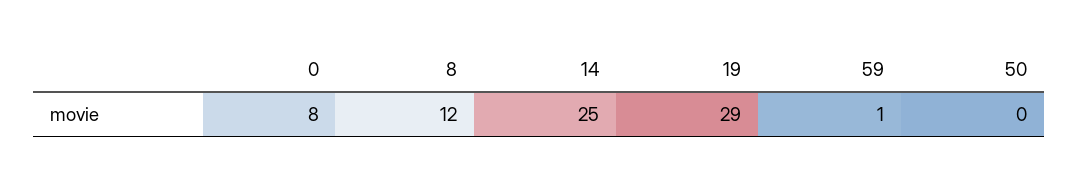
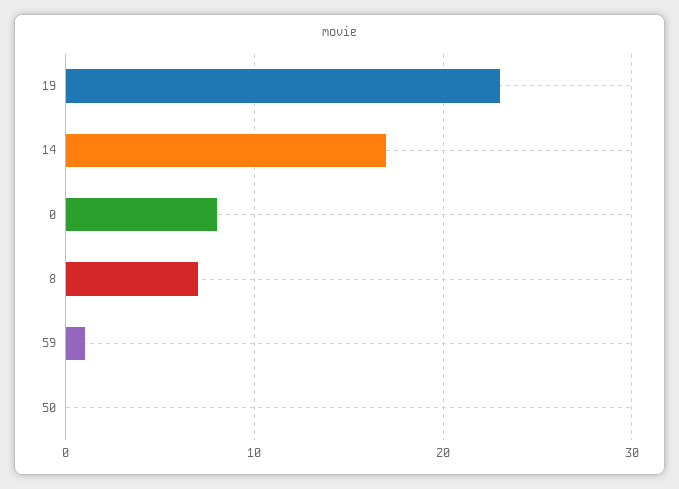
8: 12 -> 7
14: 25 -> 17
19: 29 -> 23

